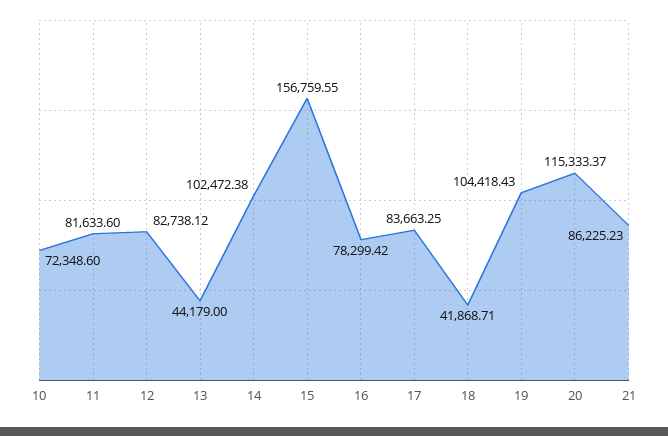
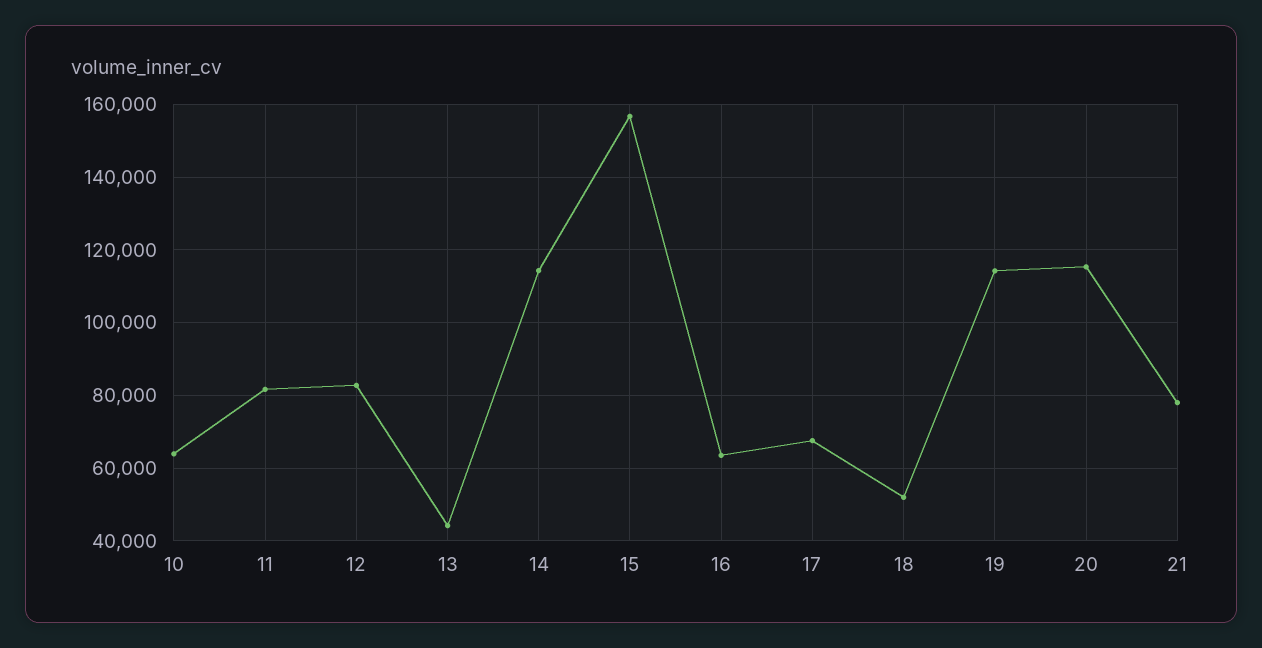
10: 72348.6 -> 64000
14: 102472.38 -> 114000
16: 78299.42 -> 64000
17: 83663.25 -> 68000
18: 41868.71 -> 52000
19: 104418.43 -> 114000
21: 86225.23 -> 78000

